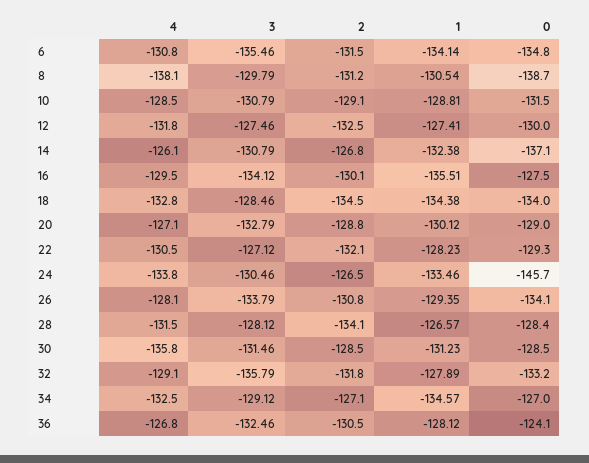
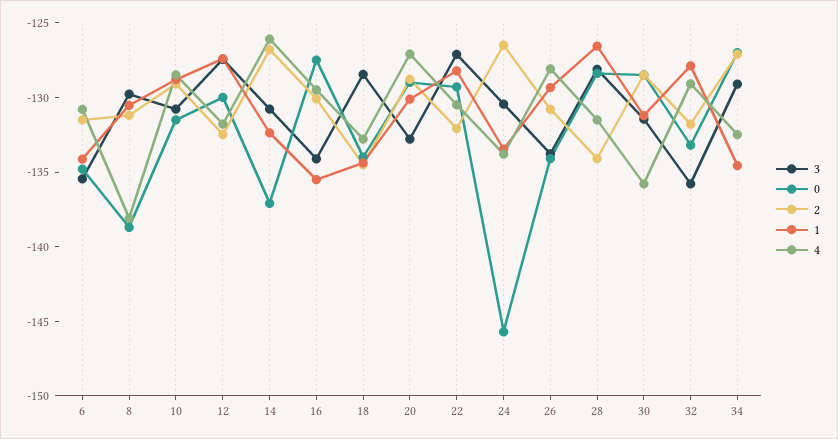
4, 36: -126.8 -> none
3, 36: -132.46 -> none
2, 36: -130.5 -> none
1, 36: -128.12 -> none
0, 36: -124.1 -> none

